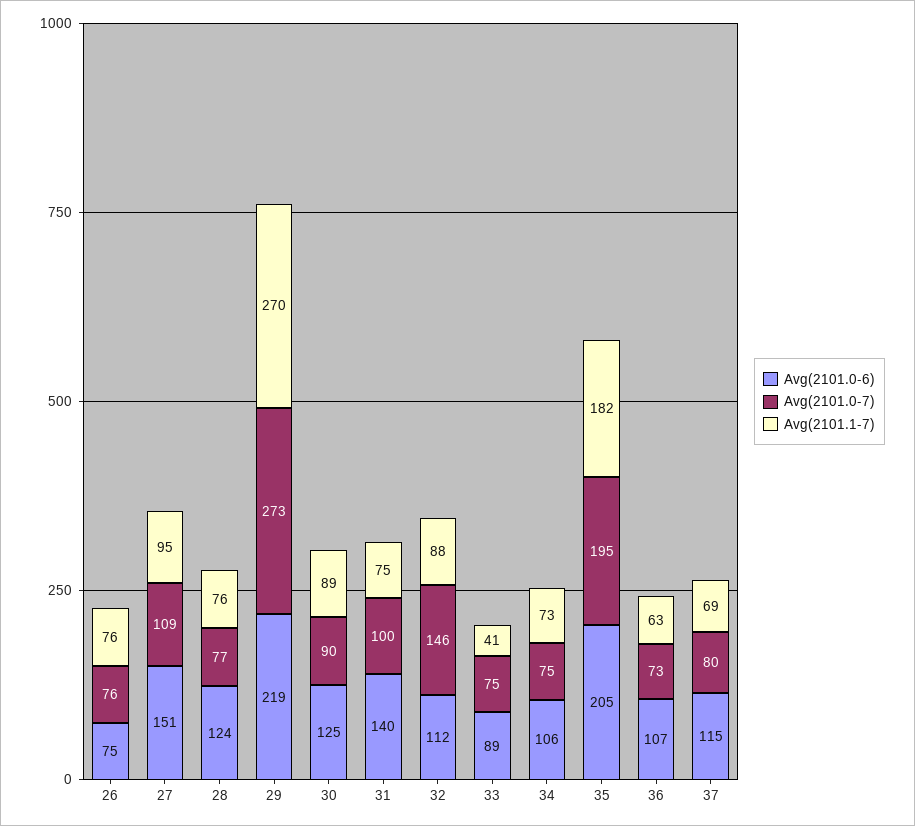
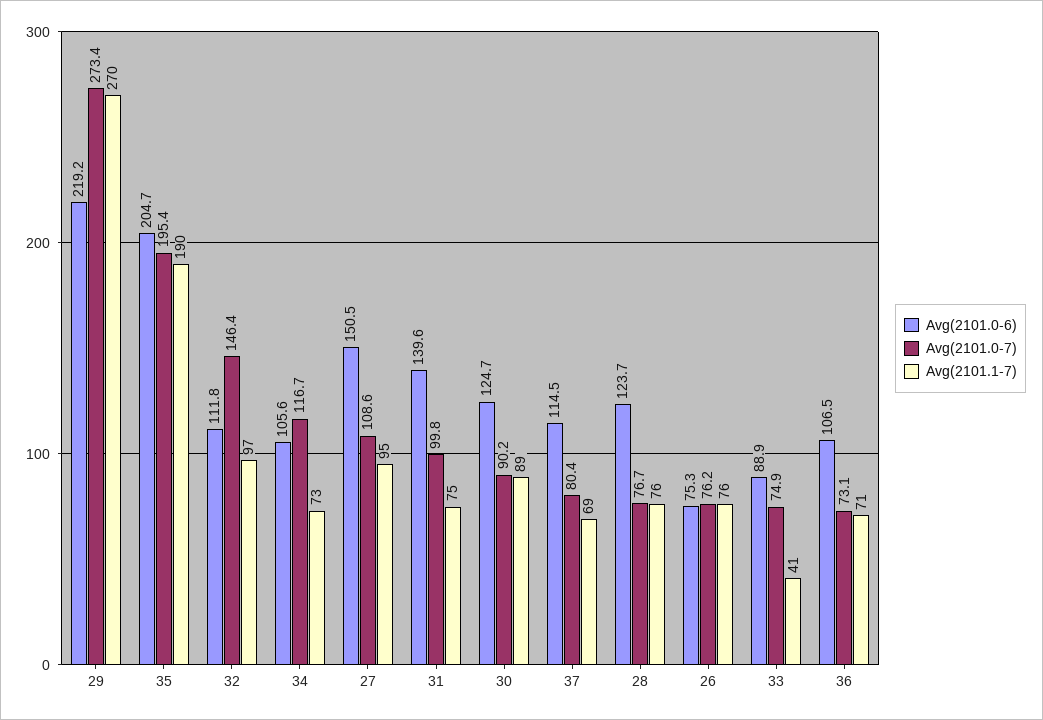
Avg(2101.1-7), 32: 88 -> 97
Avg(2101.0-7), 34: 75 -> 116.7
Avg(2101.1-7), 35: 182 -> 190
Avg(2101.1-7), 36: 63 -> 71

